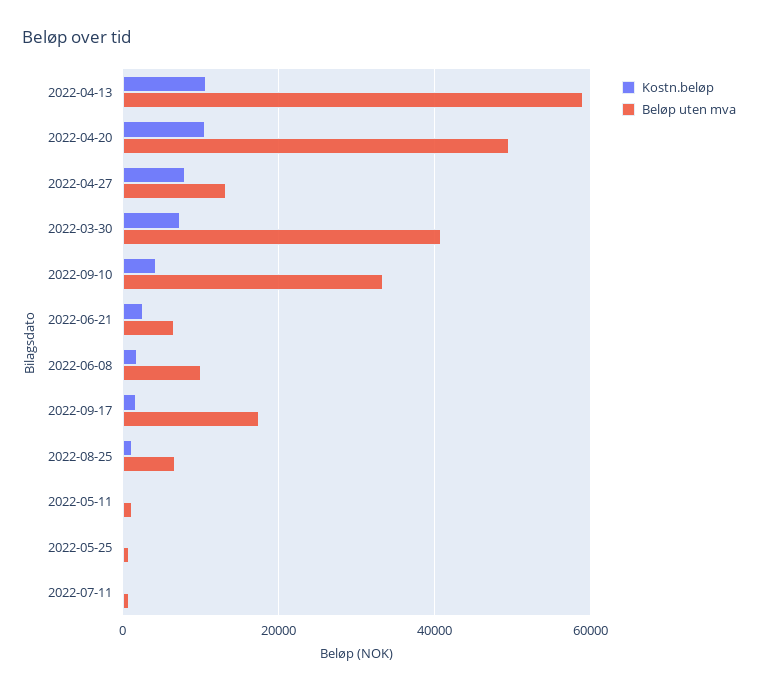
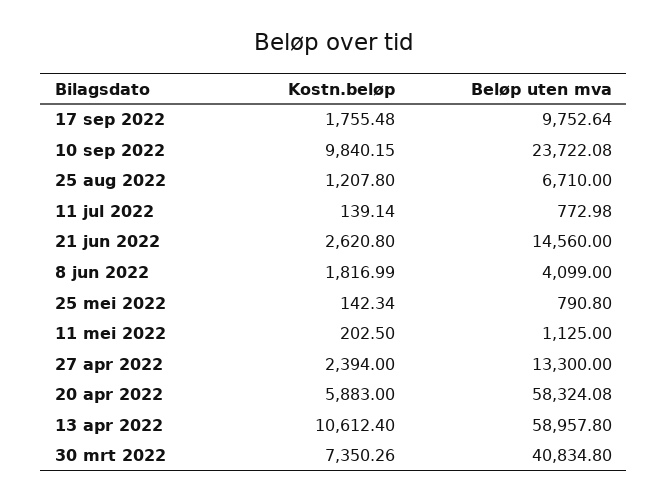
Kostn.beløp, 2022-04-20: 10000 -> 5883
Beløp uten mva, 2022-04-20: 50000 -> 58324.08
Kostn.beløp, 2022-04-27: 8000 -> 2394
Kostn.beløp, 2022-09-10: 4000 -> 9840.15
Beløp uten mva, 2022-09-10: 34000 -> 23722.08
Beløp uten mva, 2022-06-21: 6000 -> 14560
Beløp uten mva, 2022-06-08: 10000 -> 4099
Beløp uten mva, 2022-09-17: 18000 -> 9752.64

